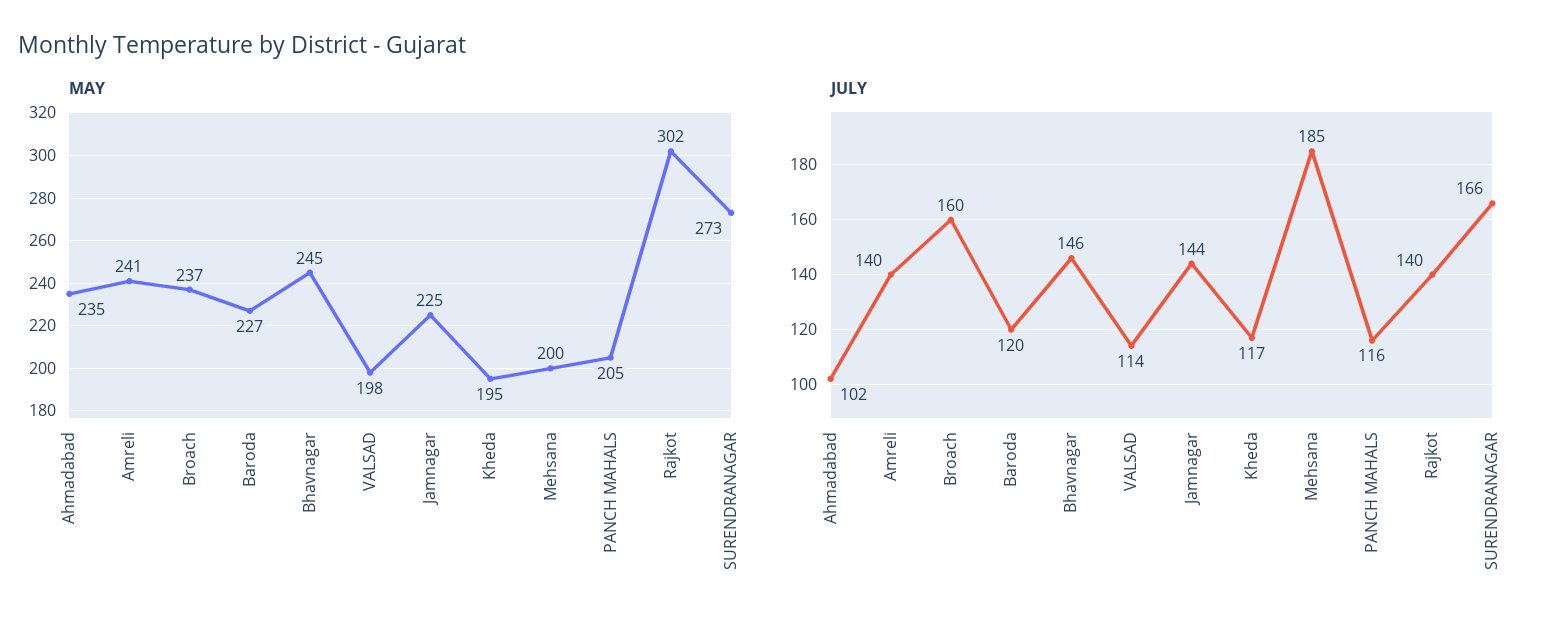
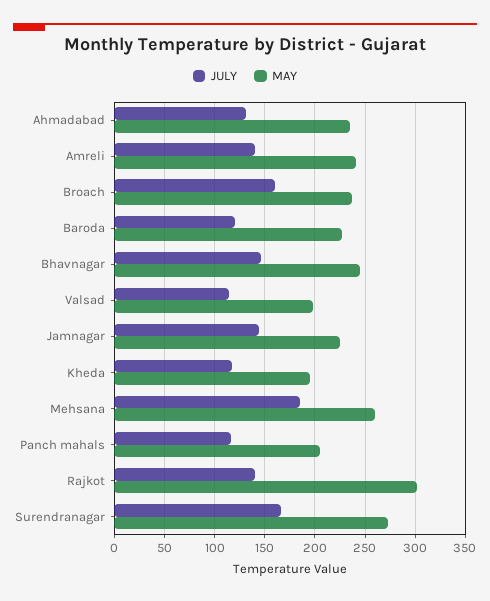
MAY, Mehsana: 200 -> 260
JULY, Ahmadabad: 102 -> 130

